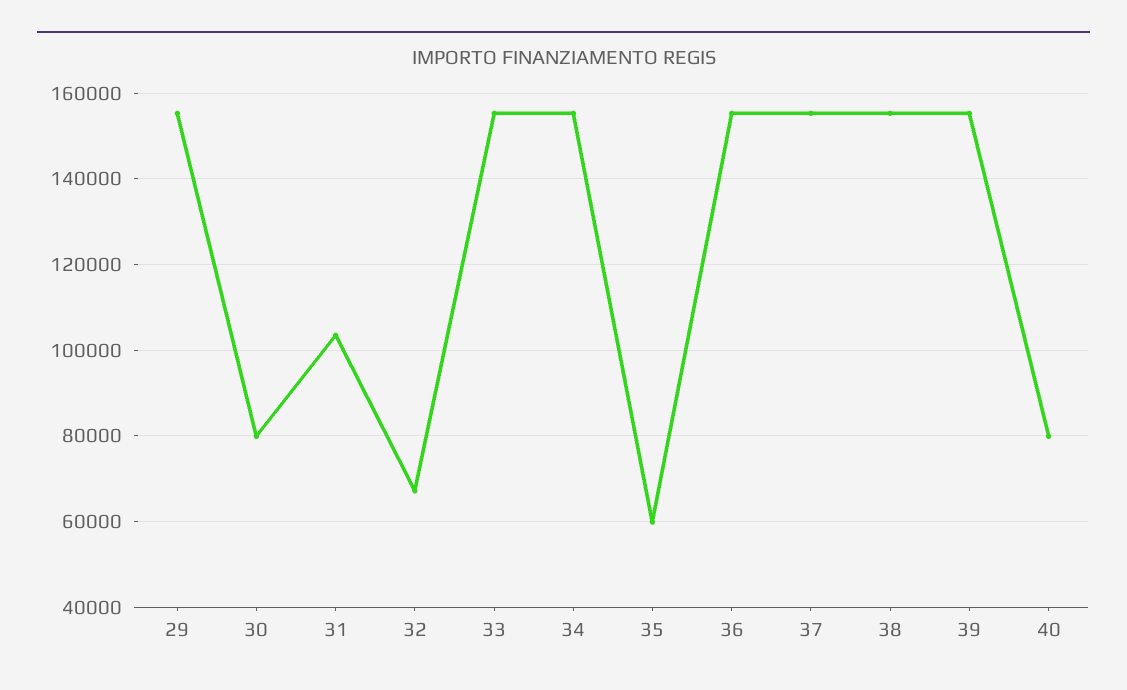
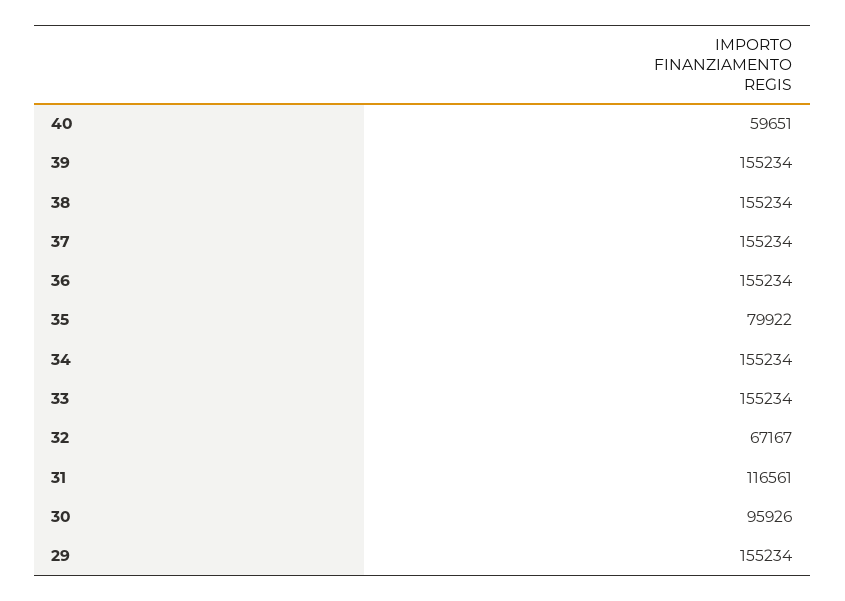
30: 80000 -> 95926
31: 104000 -> 116561
35: 60000 -> 79922
40: 80000 -> 59651

